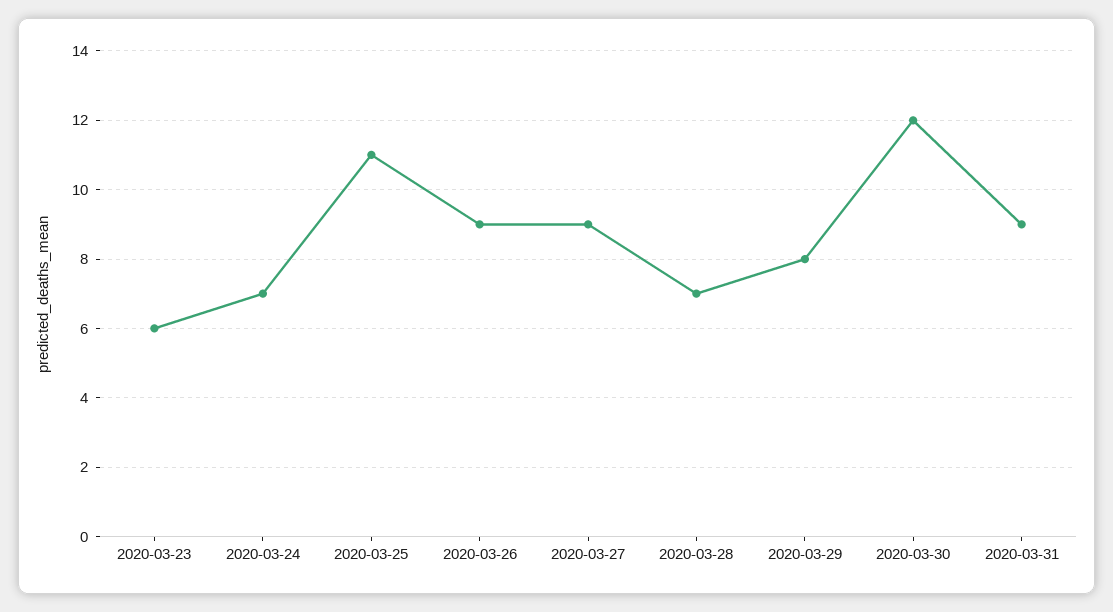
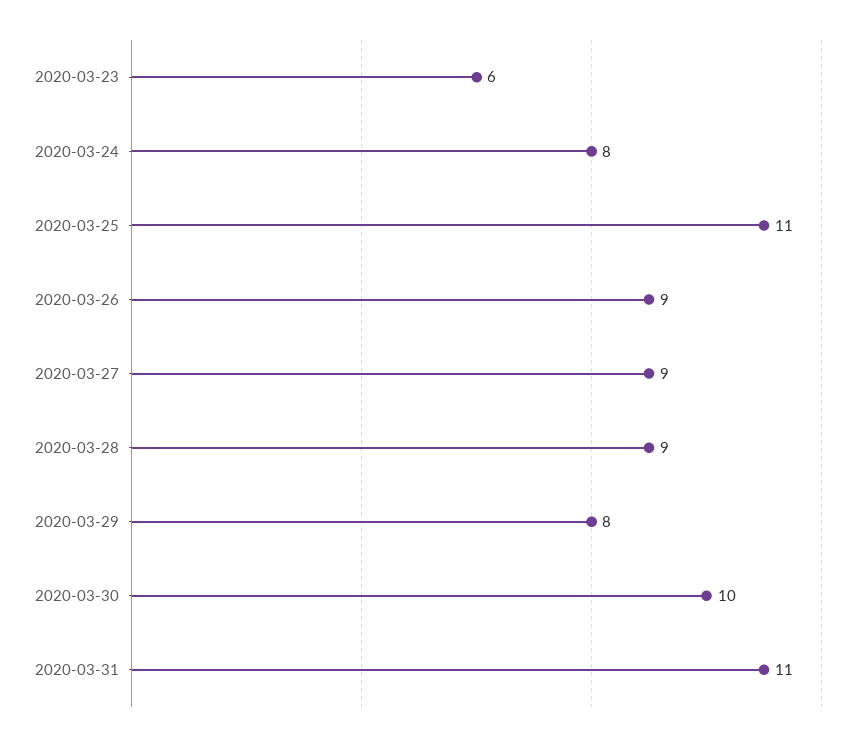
2020-03-24: 7 -> 8
2020-03-28: 7 -> 9
2020-03-30: 12 -> 10
2020-03-31: 9 -> 11

